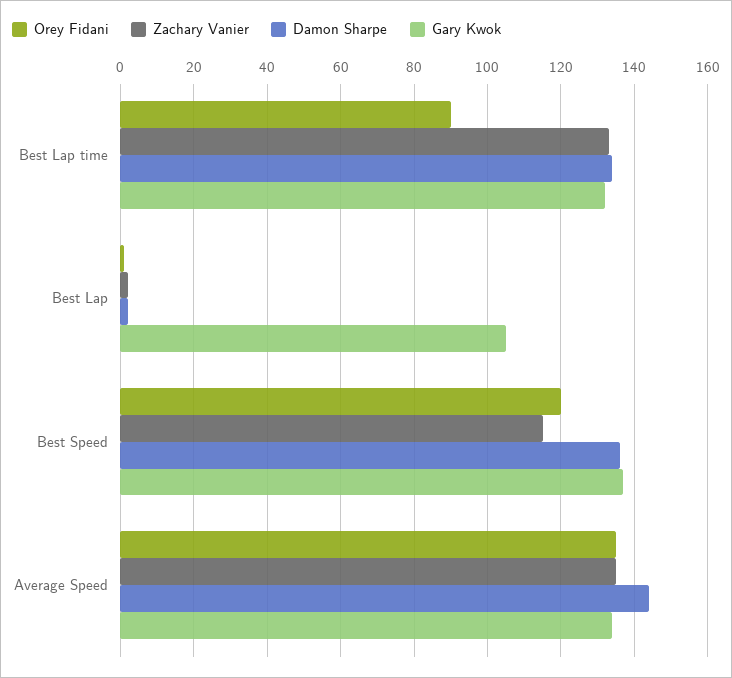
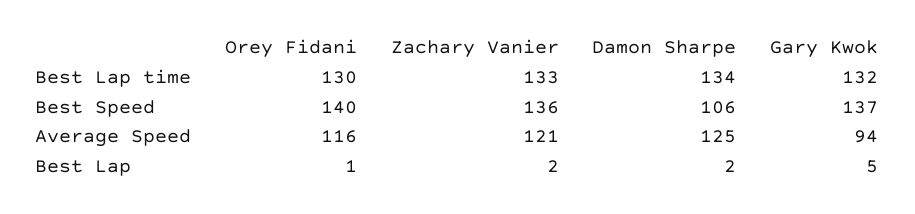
Orey Fidani, Best Lap time: 90 -> 130
Gary Kwok, Best Lap: 105 -> 5
Orey Fidani, Best Speed: 120 -> 140
Zachary Vanier, Best Speed: 115 -> 136
Damon Sharpe, Best Speed: 135 -> 106
Orey Fidani, Average Speed: 135 -> 116
Zachary Vanier, Average Speed: 135 -> 121
Damon Sharpe, Average Speed: 145 -> 125
Gary Kwok, Average Speed: 135 -> 94

